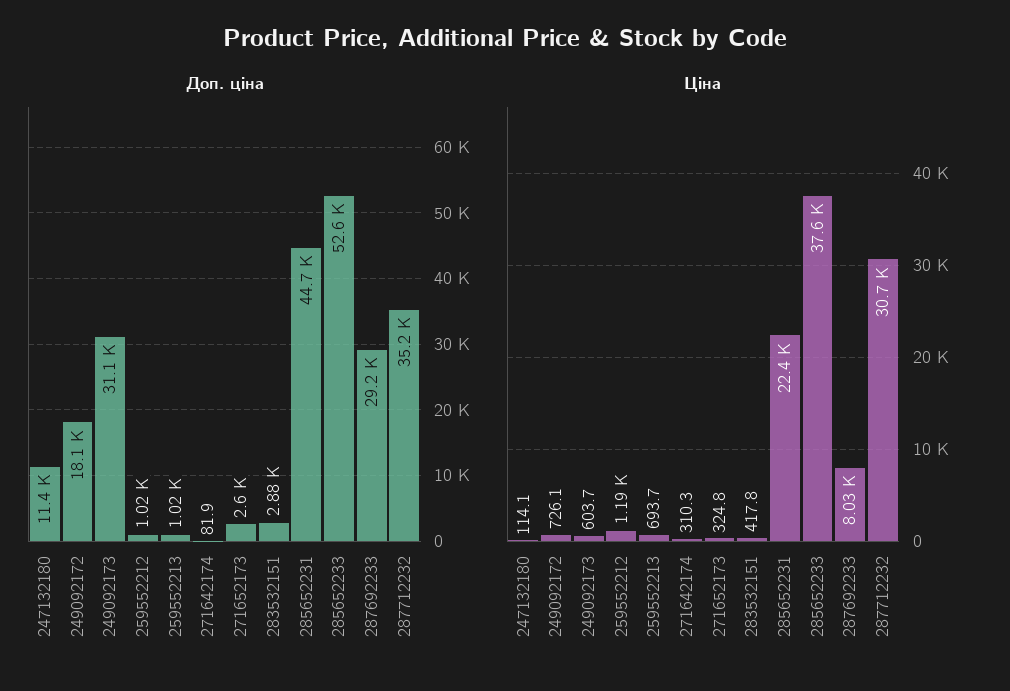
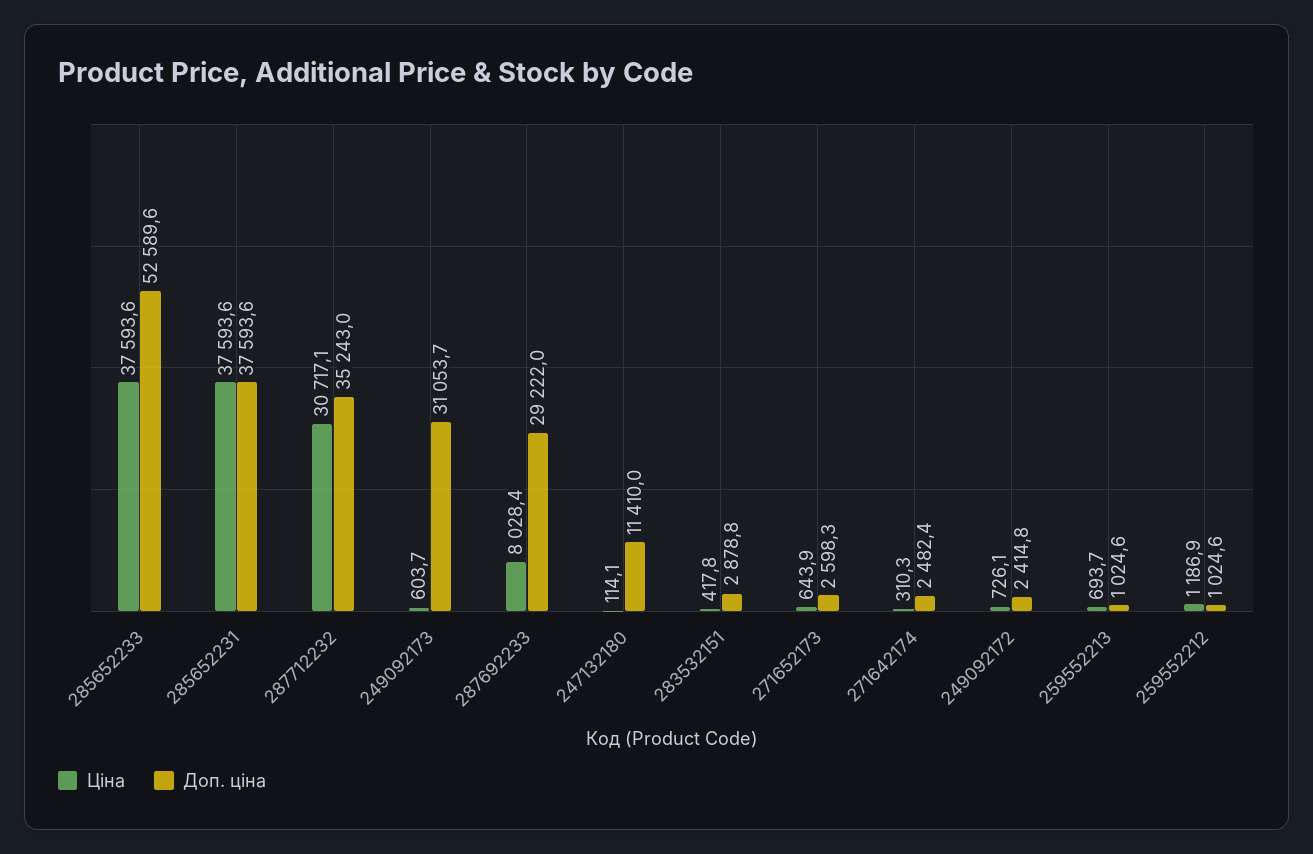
Доп. ціна, 249092172: 18100 -> 2414.8
Доп. ціна, 271642174: 81.9 -> 2482.4
Доп. ціна, 285652231: 44700 -> 37593.6
Ціна, 271652173: 324.8 -> 643.9
Ціна, 285652231: 22400 -> 37593.6

